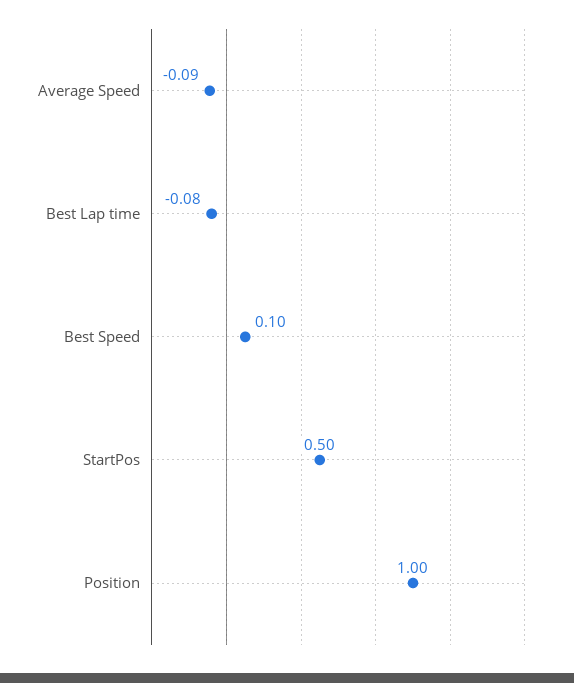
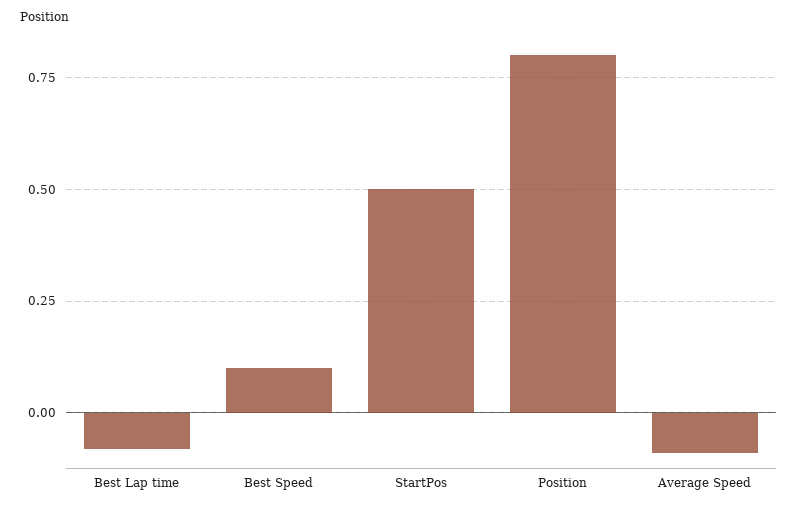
Position: 1 -> 0.8

